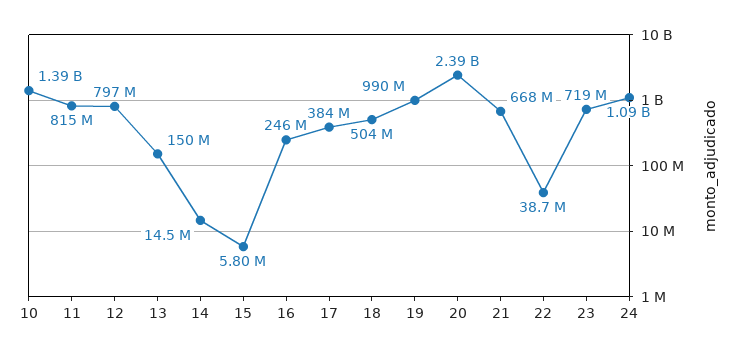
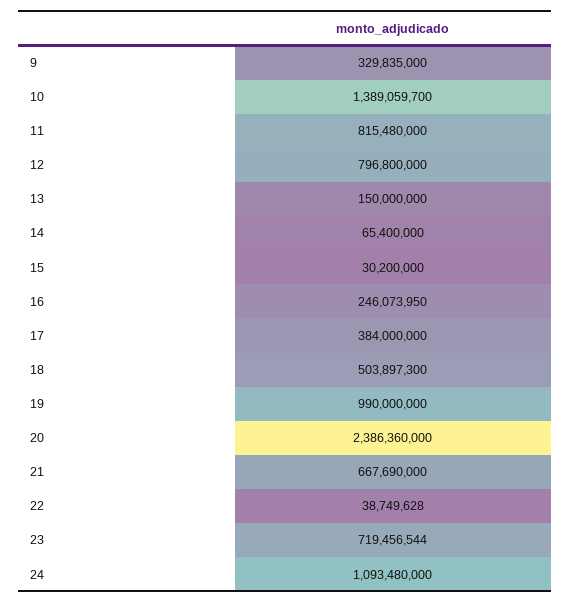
14: 14500000 -> 65400000
15: 5800000 -> 30200000
9: none -> 329835000

